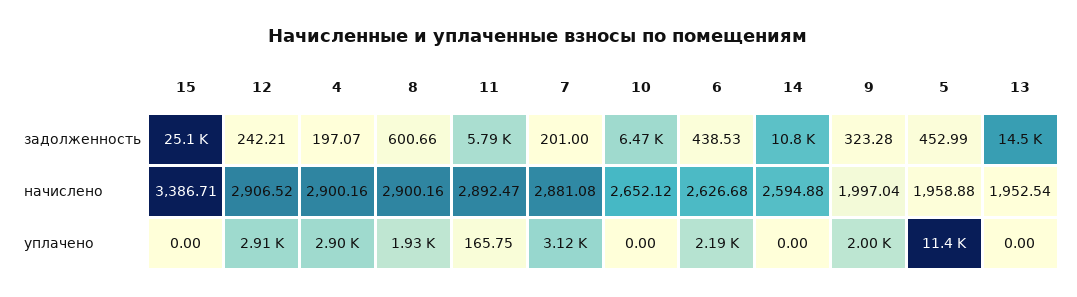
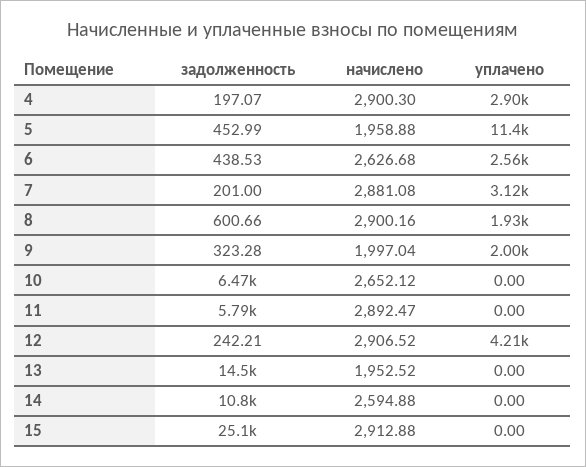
15, начислено: 3386.71 -> 2912.88
4, начислено: 2900.16 -> 2900.3
13, начислено: 1952.54 -> 1952.52
12, уплачено: 2910 -> 4210
11, уплачено: 165.75 -> 0
6, уплачено: 2190 -> 2560

